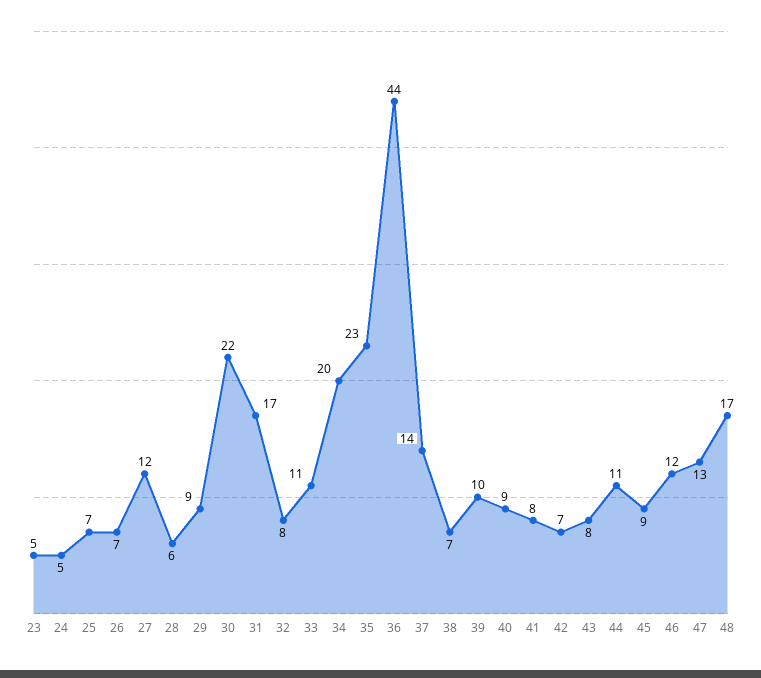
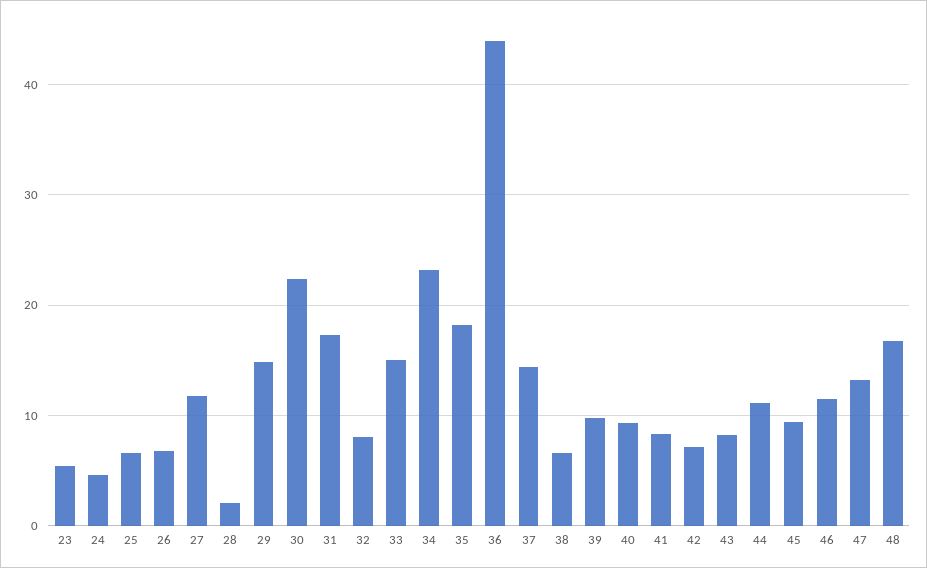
28: 6 -> 2
29: 9 -> 15
33: 11 -> 15
34: 20 -> 23
35: 23 -> 18

